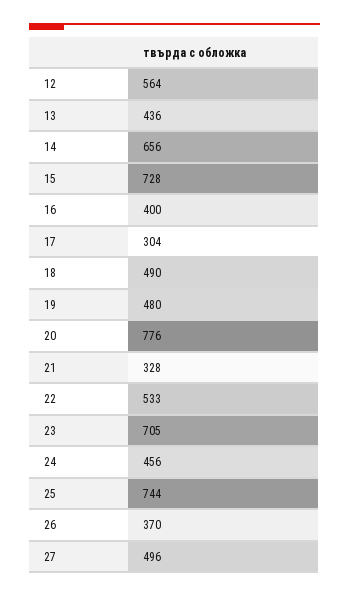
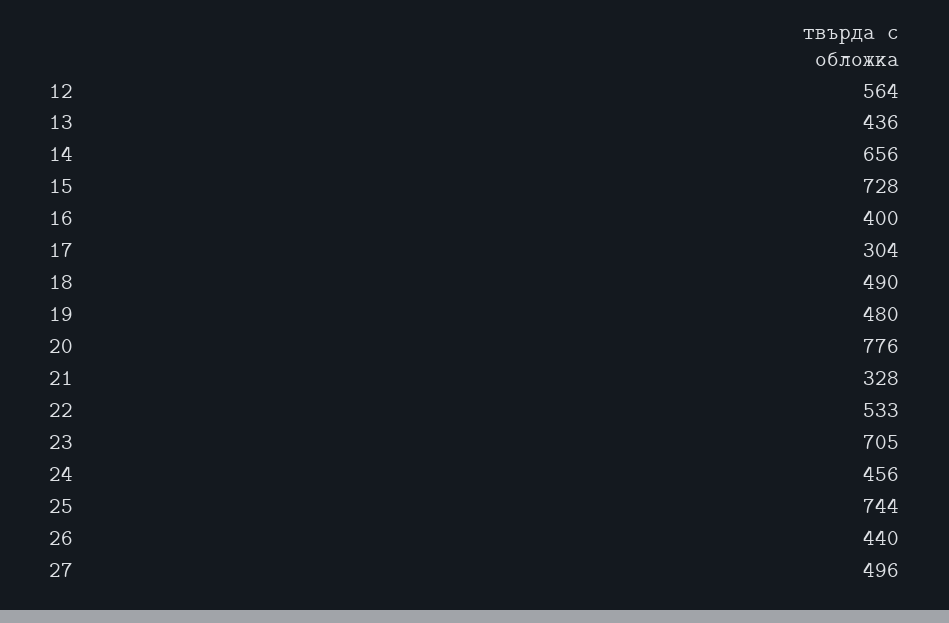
26: 370 -> 440

